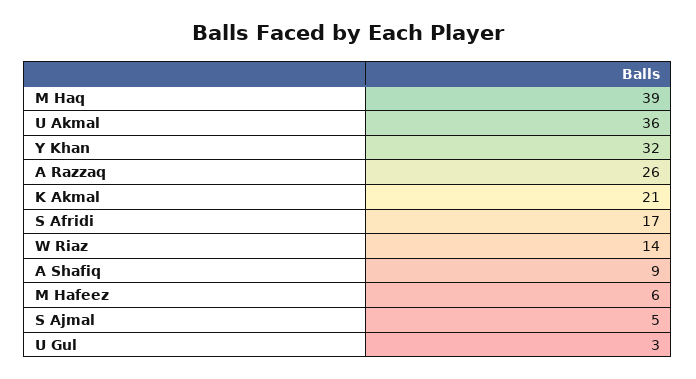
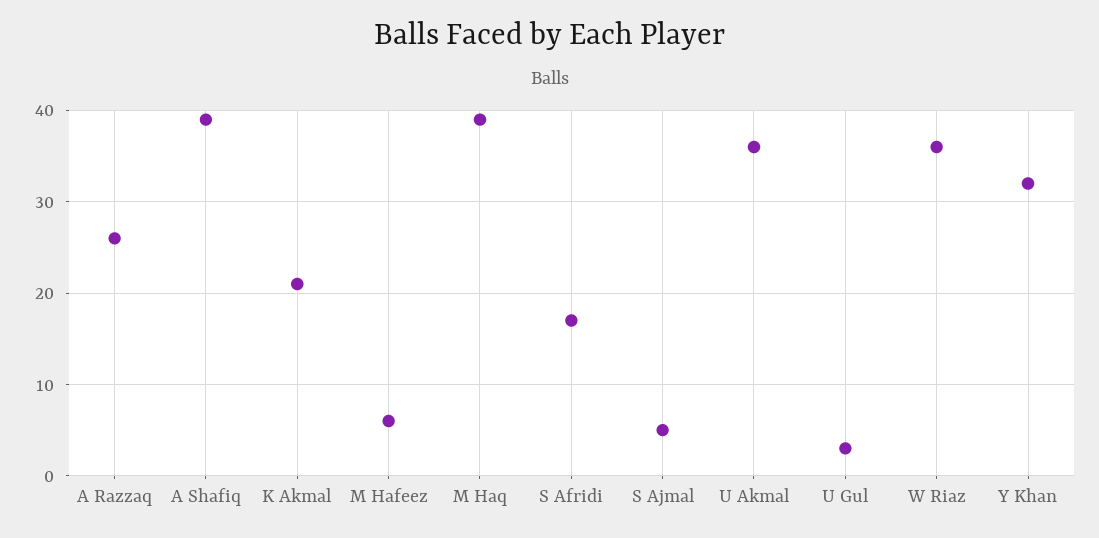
W Riaz: 14 -> 36
A Shafiq: 9 -> 39

